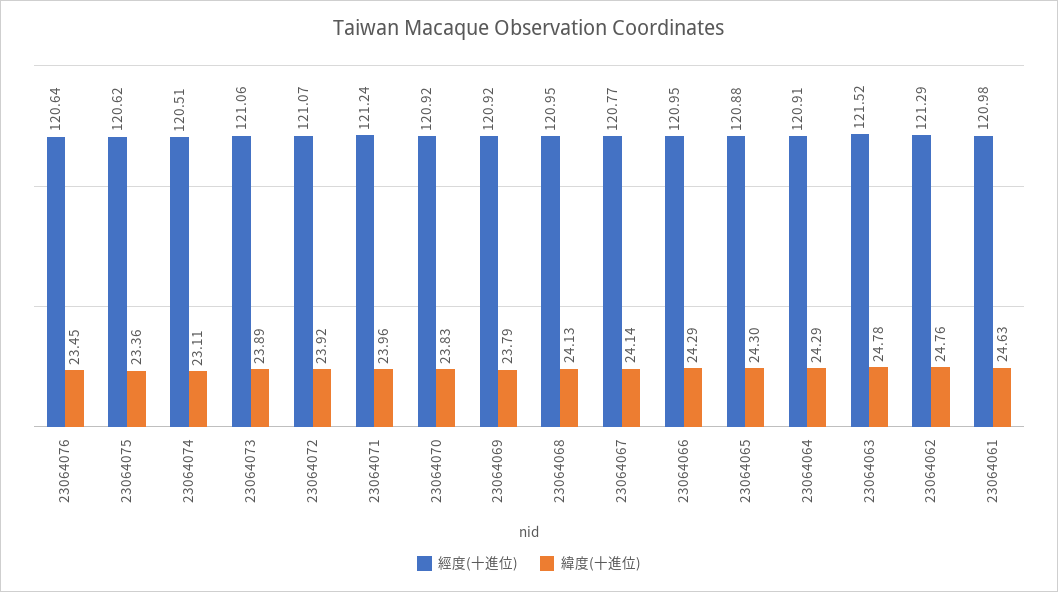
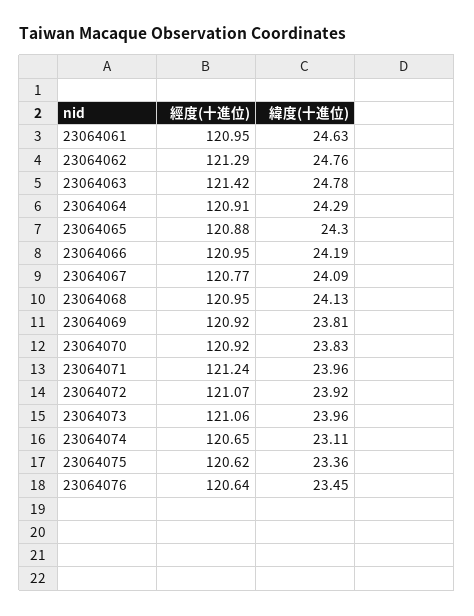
經度(十進位), 23064074: 120.51 -> 120.65
緯度(十進位), 23064073: 23.89 -> 23.96
緯度(十進位), 23064069: 23.79 -> 23.81
緯度(十進位), 23064067: 24.14 -> 24.09
緯度(十進位), 23064066: 24.29 -> 24.19
經度(十進位), 23064063: 121.52 -> 121.42
經度(十進位), 23064061: 120.98 -> 120.95

